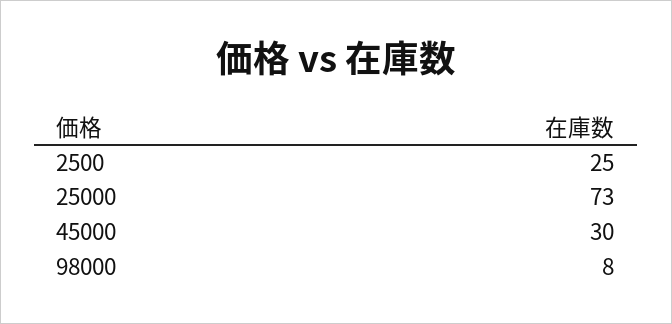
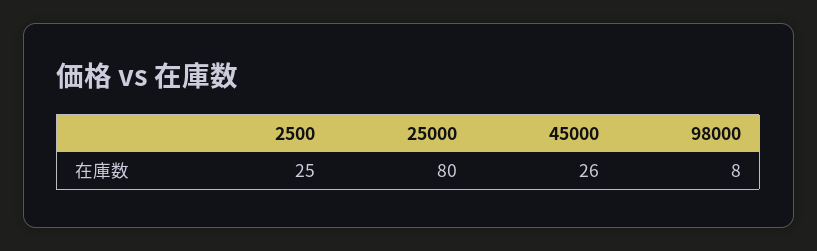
25000: 73 -> 80
45000: 30 -> 26

